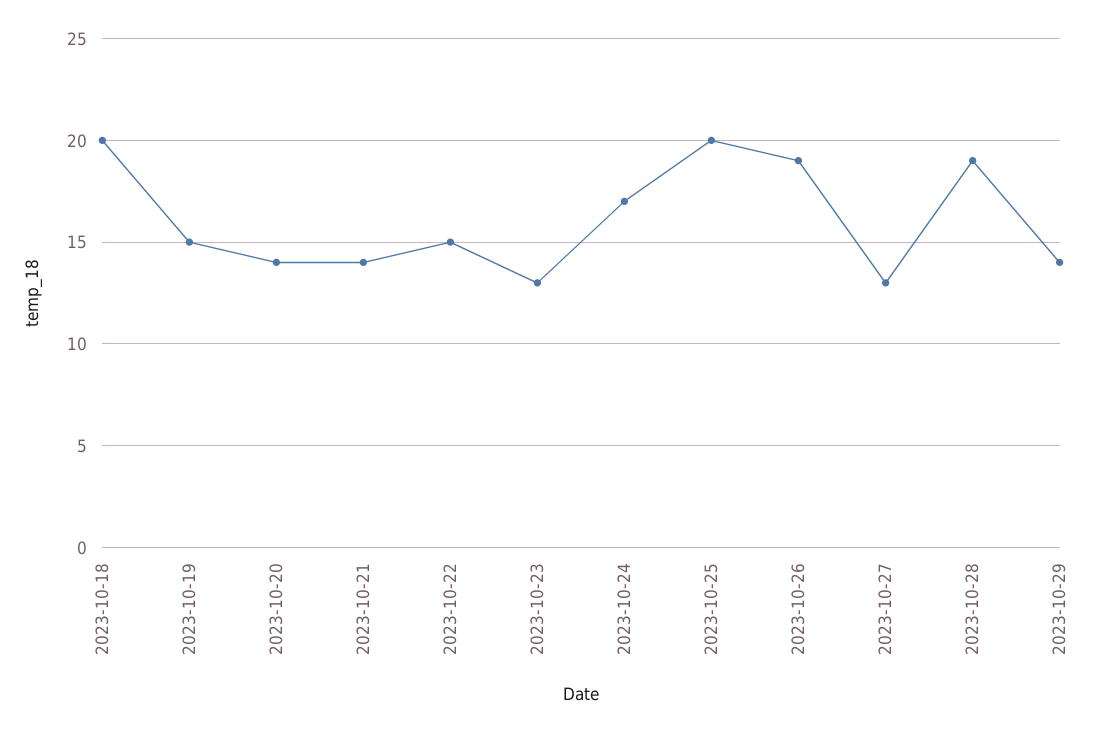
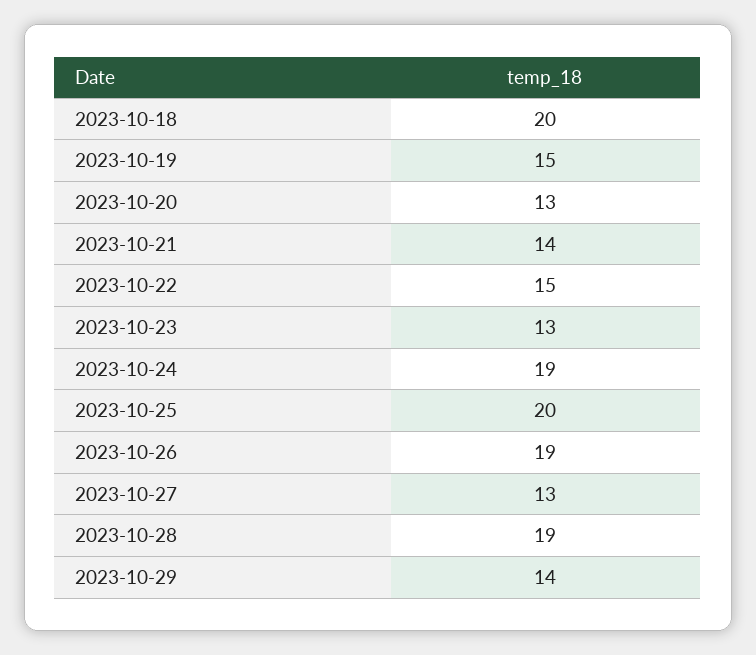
2023-10-20: 14 -> 13
2023-10-24: 17 -> 19

